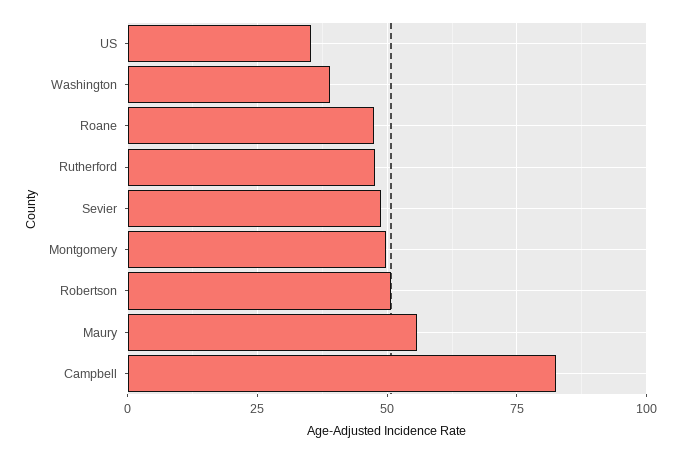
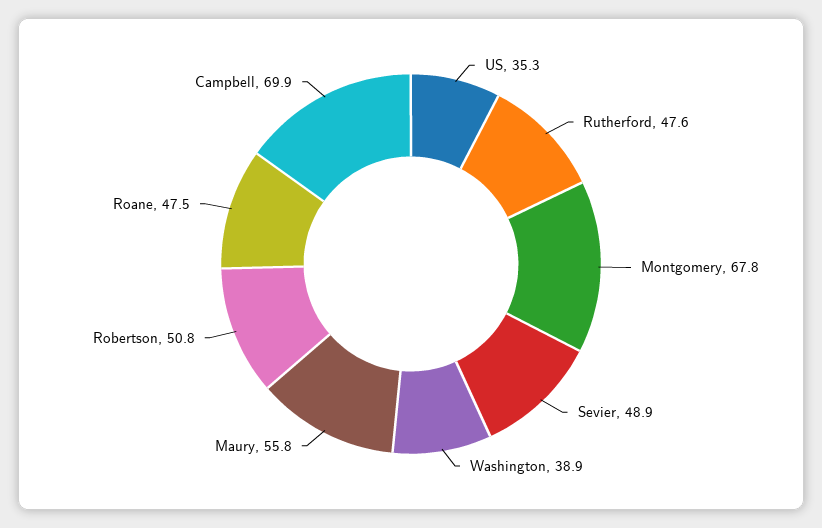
Montgomery: 50 -> 67.8
Campbell: 82.5 -> 69.9

